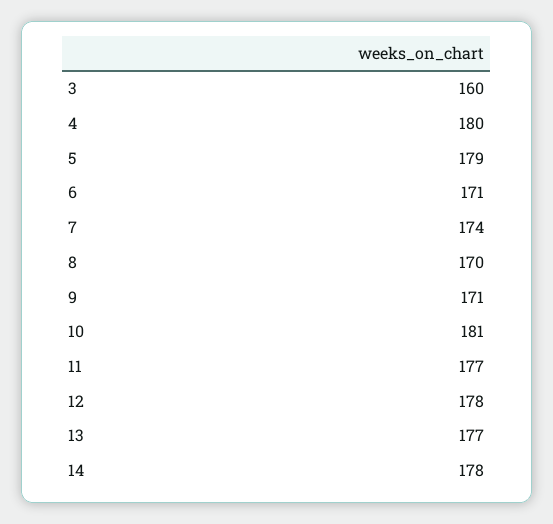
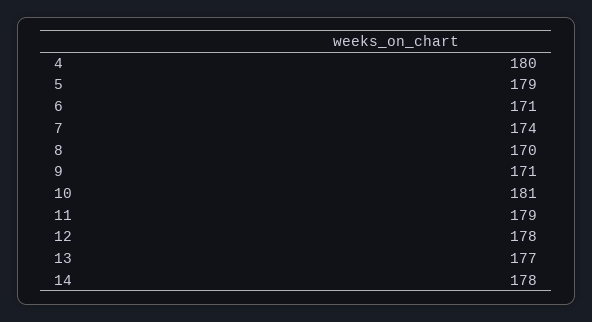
3: 160 -> none
11: 177 -> 179

